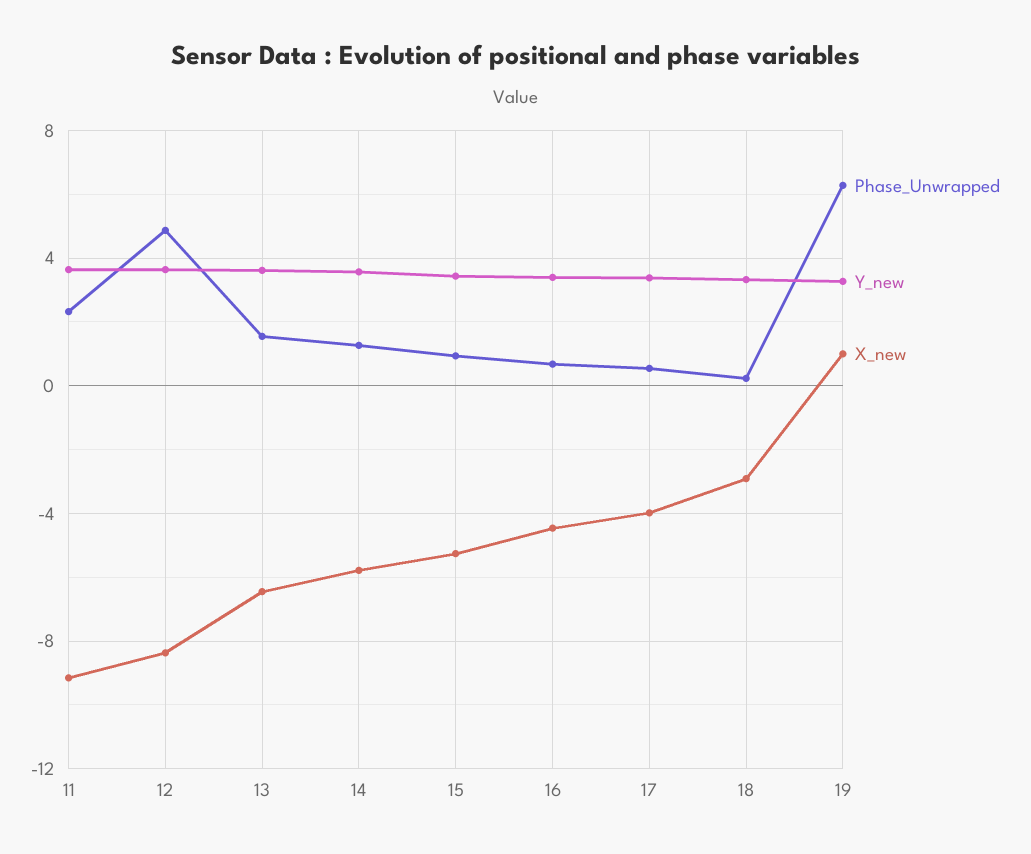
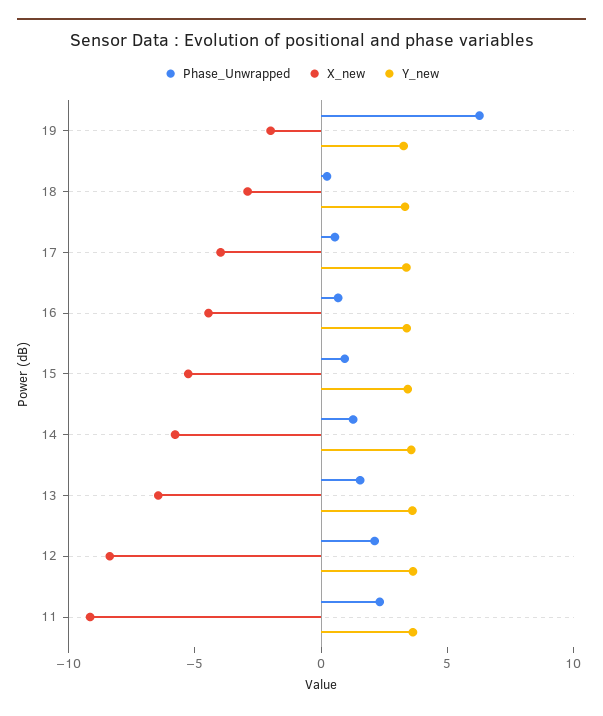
Phase_Unwrapped, 12: 5 -> 2
X_new, 19: 1 -> -2

